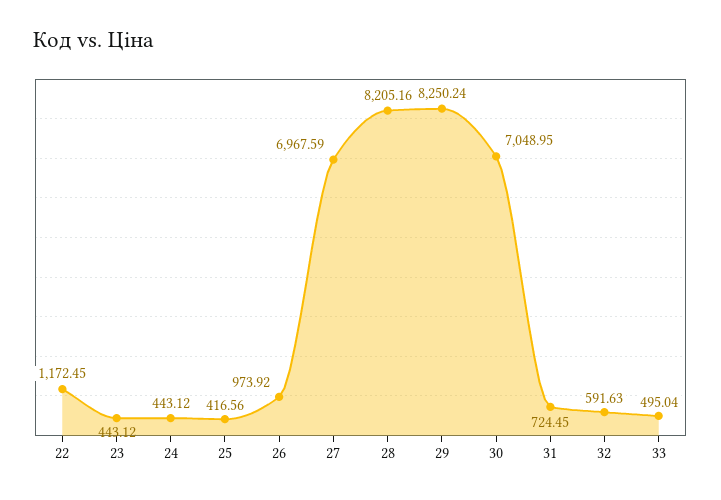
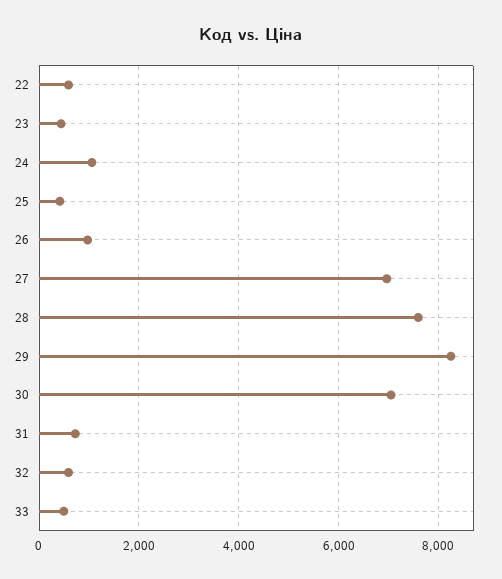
22: 1172.45 -> 600
24: 443.12 -> 1000
28: 8205.16 -> 7600

